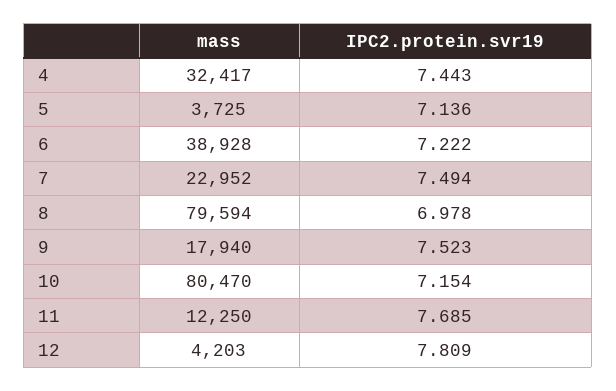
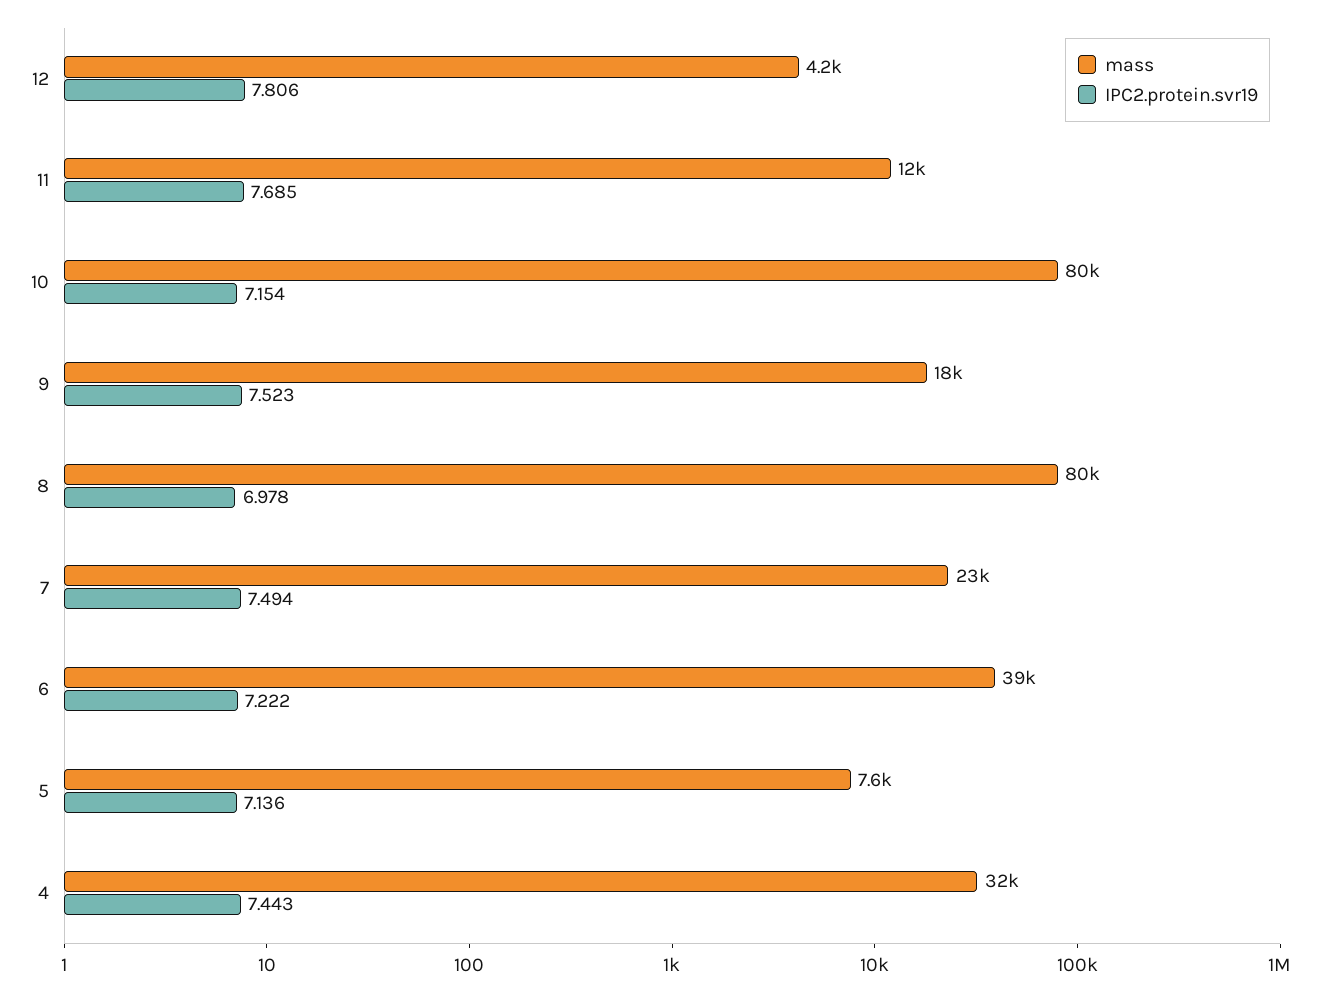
mass, 5: 3725 -> 7600
IPC2.protein.svr19, 12: 7.809 -> 7.806

